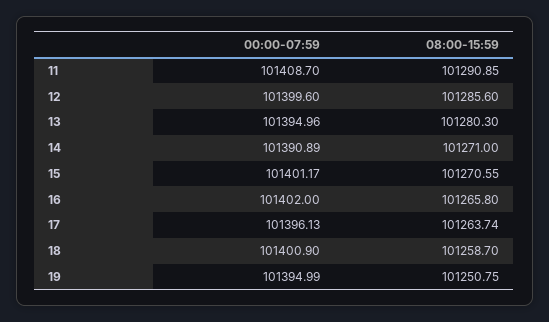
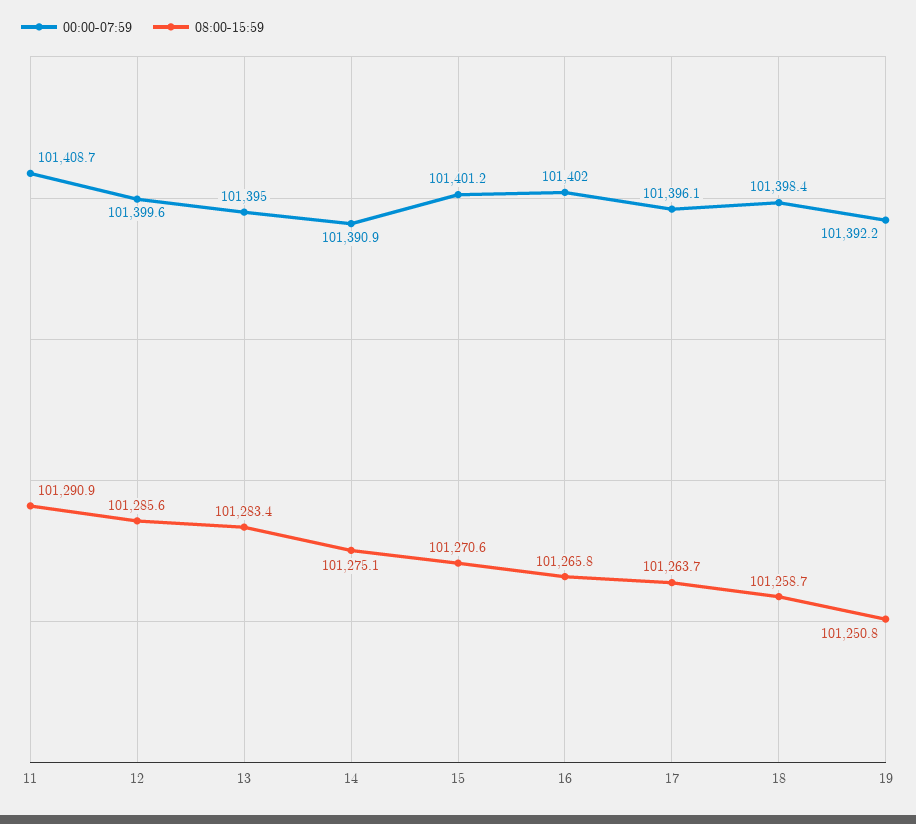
08:00-15:59, 13: 101280.3 -> 101283.4
08:00-15:59, 14: 101271 -> 101275.1
00:00-07:59, 18: 101400.9 -> 101398.4
00:00-07:59, 19: 101394.99 -> 101392.2

